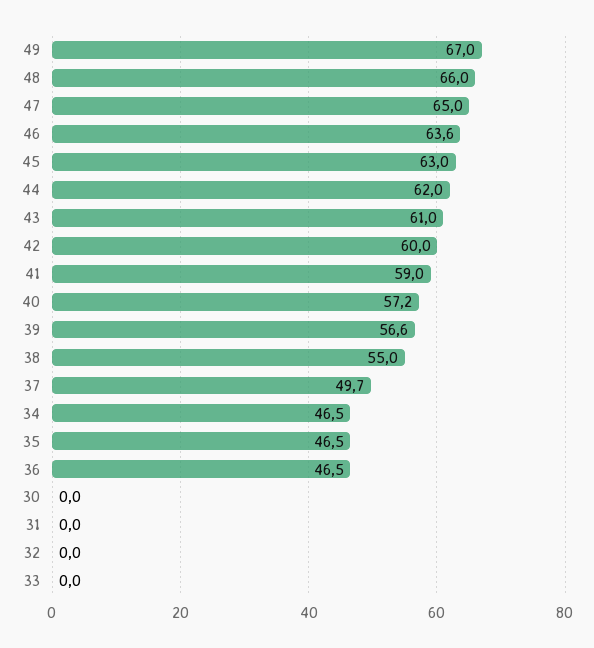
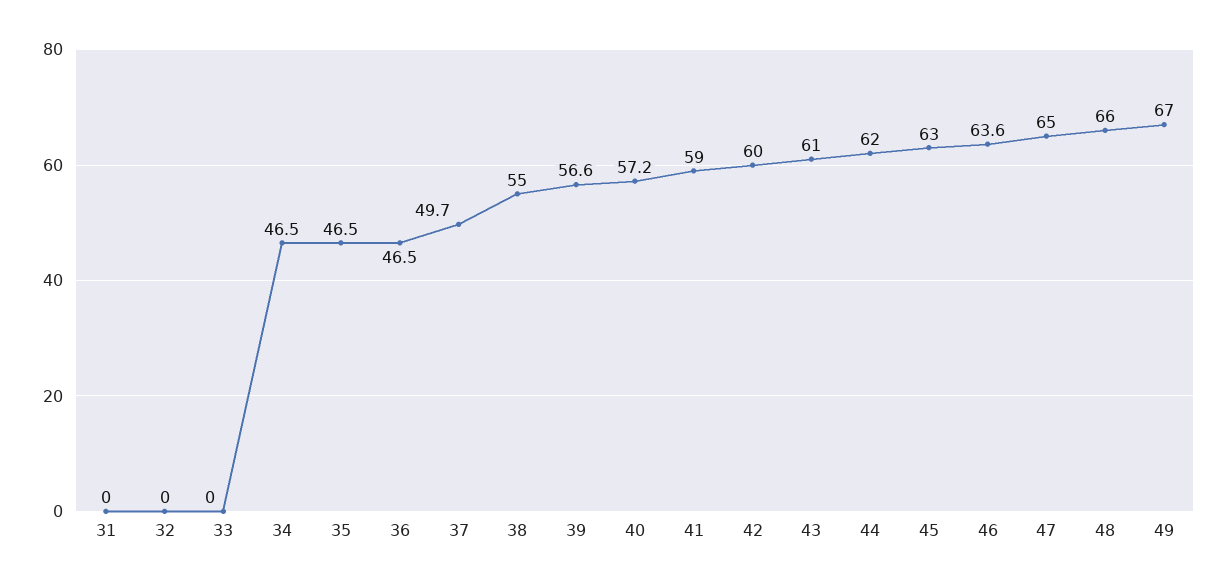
30: 0 -> none

